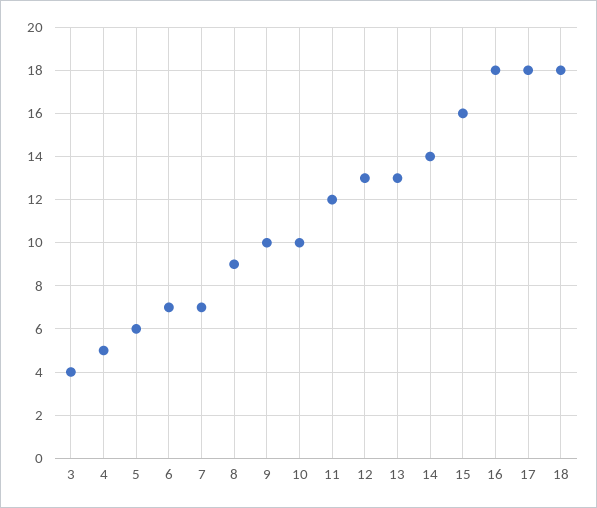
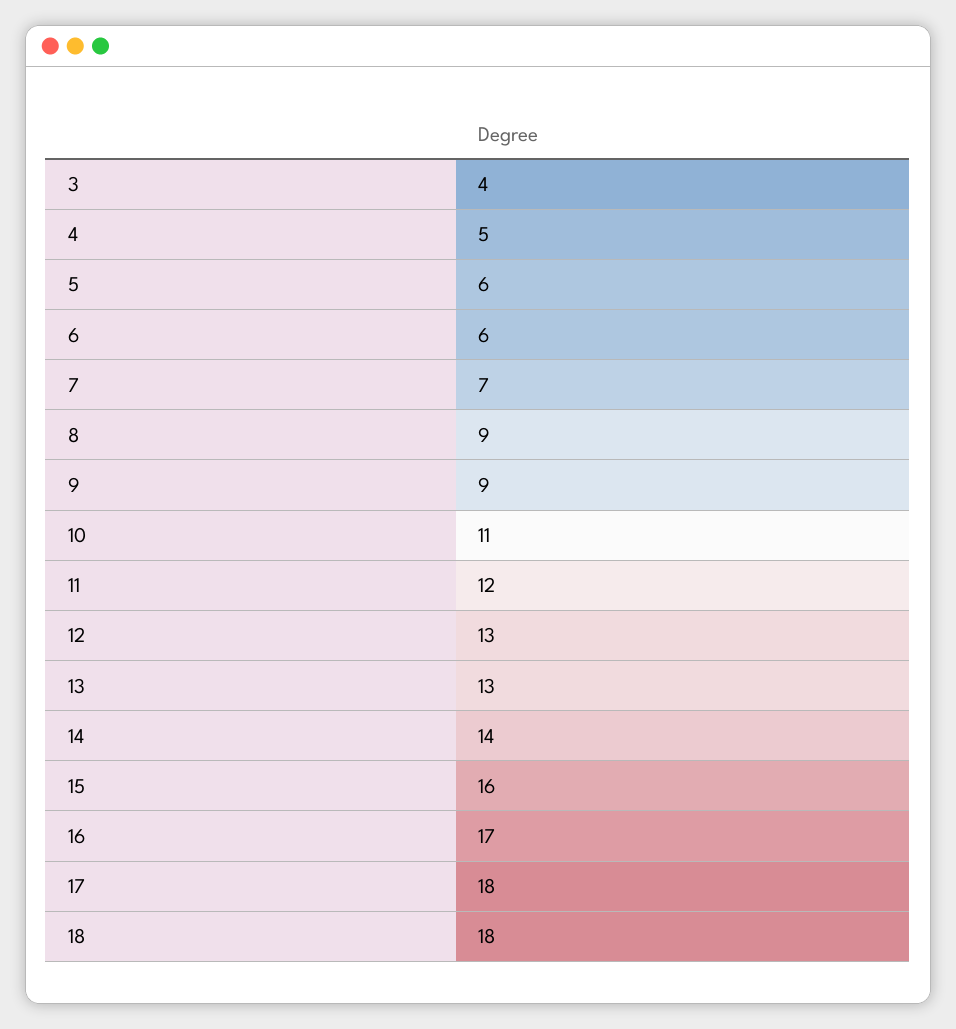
6: 7 -> 6
9: 10 -> 9
10: 10 -> 11
16: 18 -> 17

